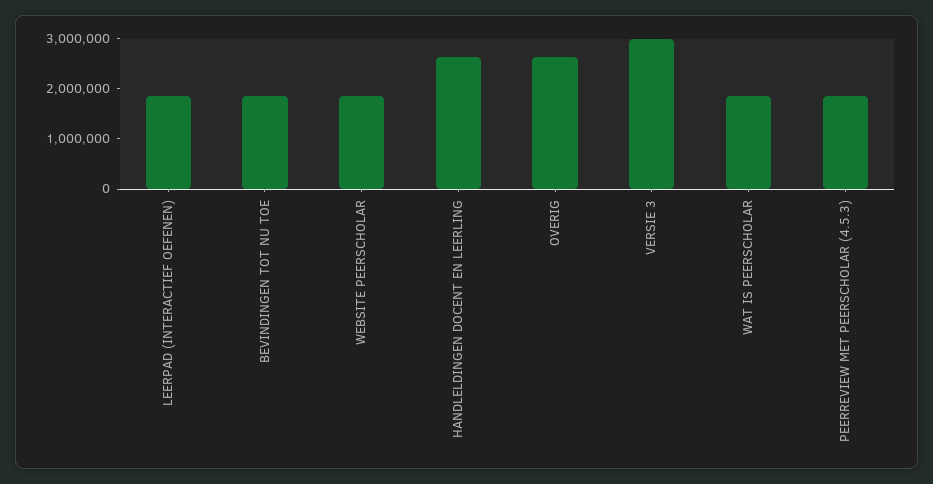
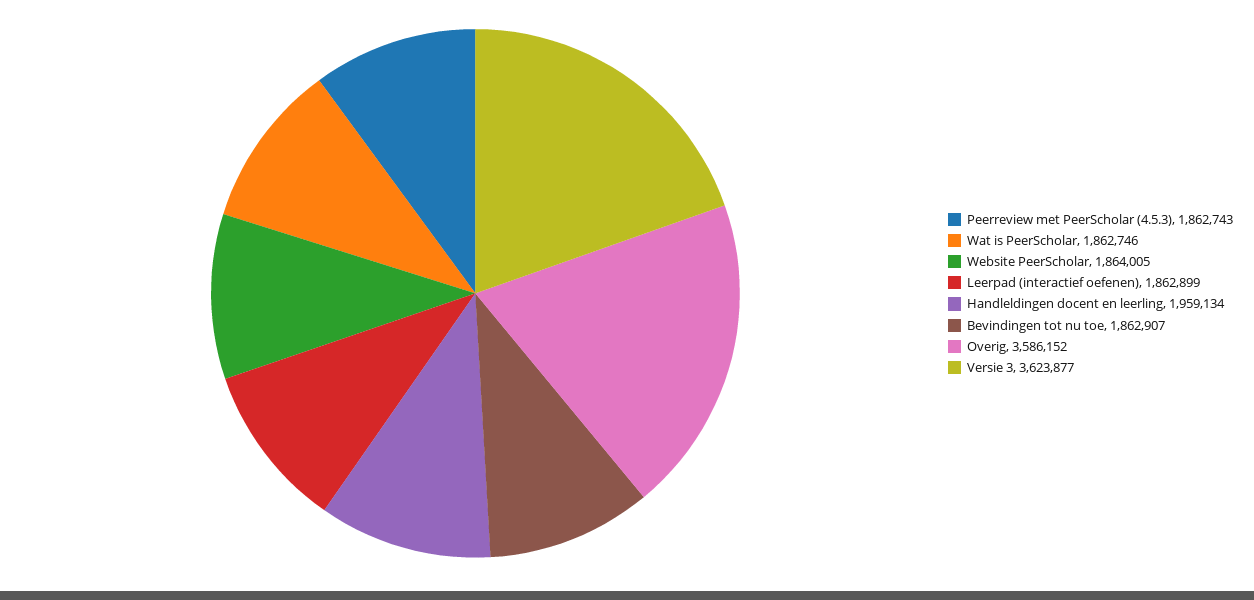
HANDLELDINGEN DOCENT EN LEERLING: 2600000 -> 1959134
OVERIG: 2600000 -> 3586152
VERSIE 3: 3000000 -> 3623877

